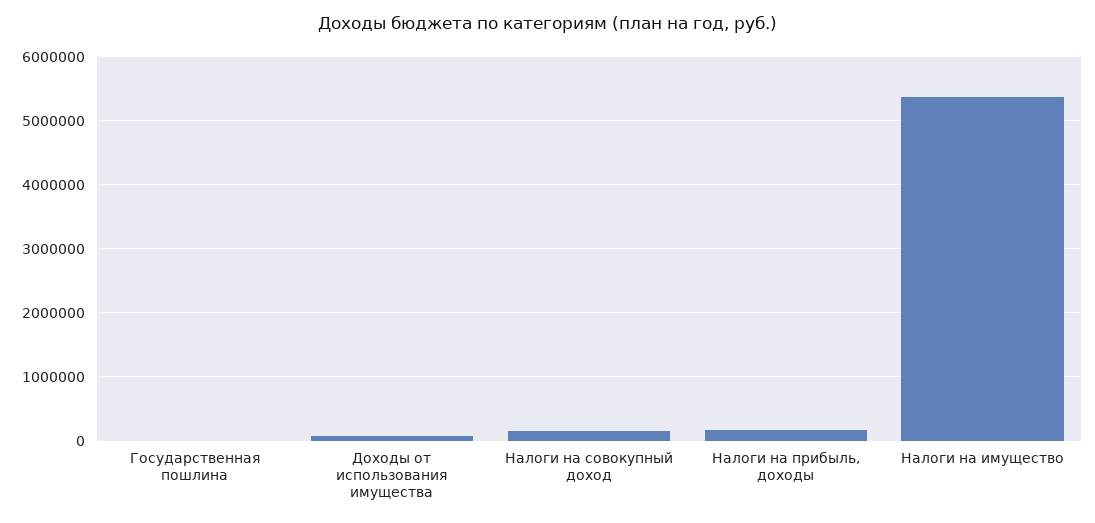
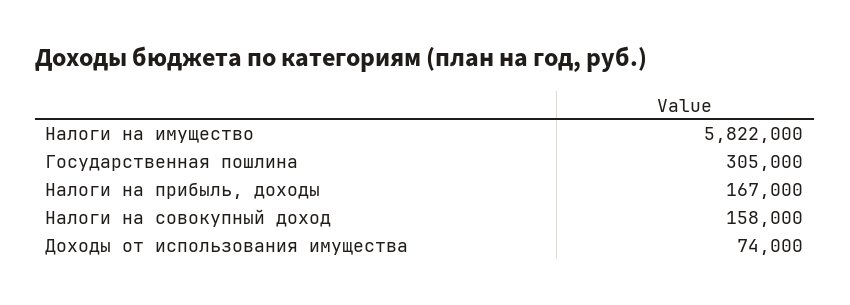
Государственная пошлина: 0 -> 305000
Налоги на имущество: 5400000 -> 5822000

